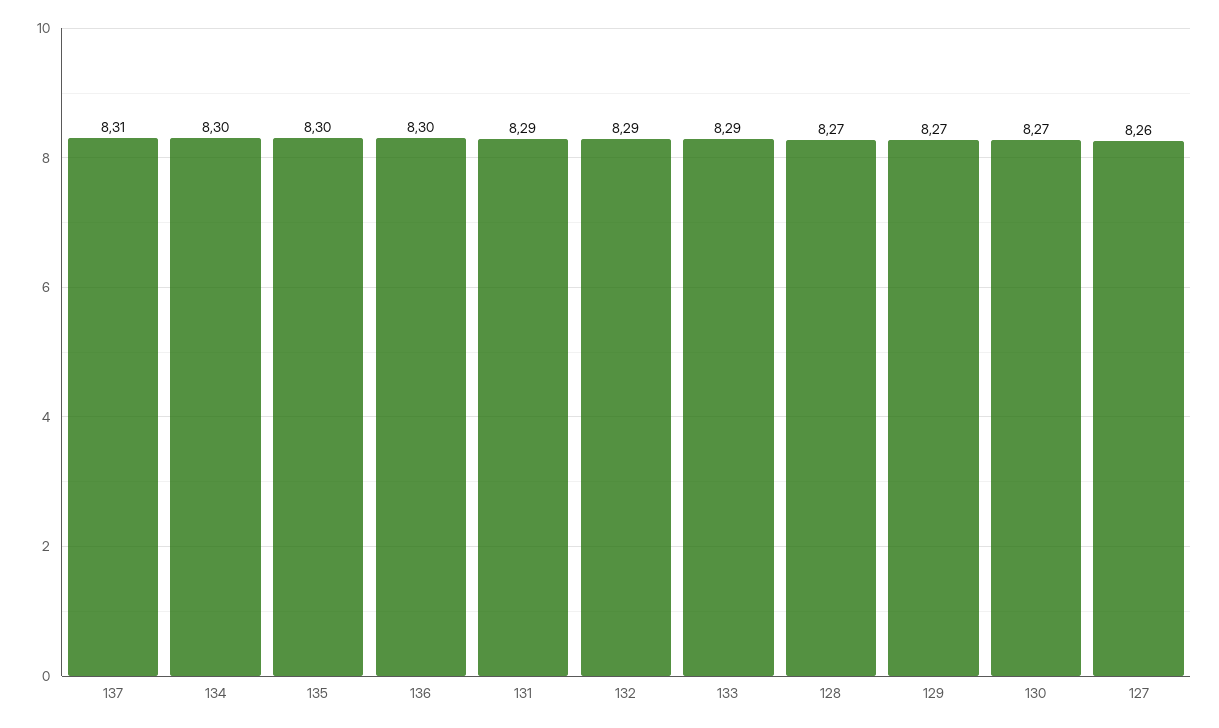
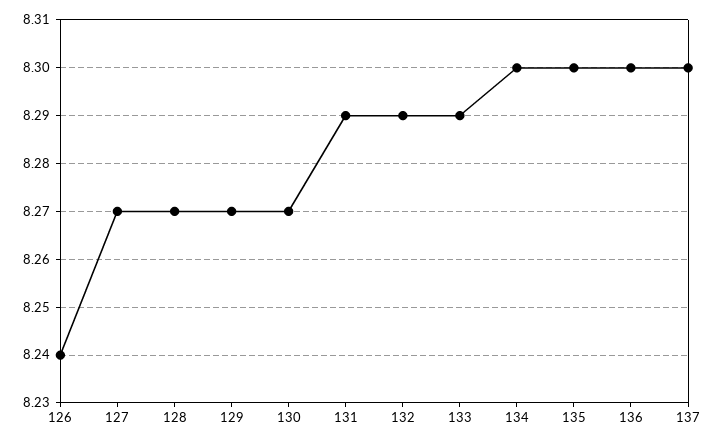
137: 8.31 -> 8.3
127: 8.26 -> 8.27
126: none -> 8.24

